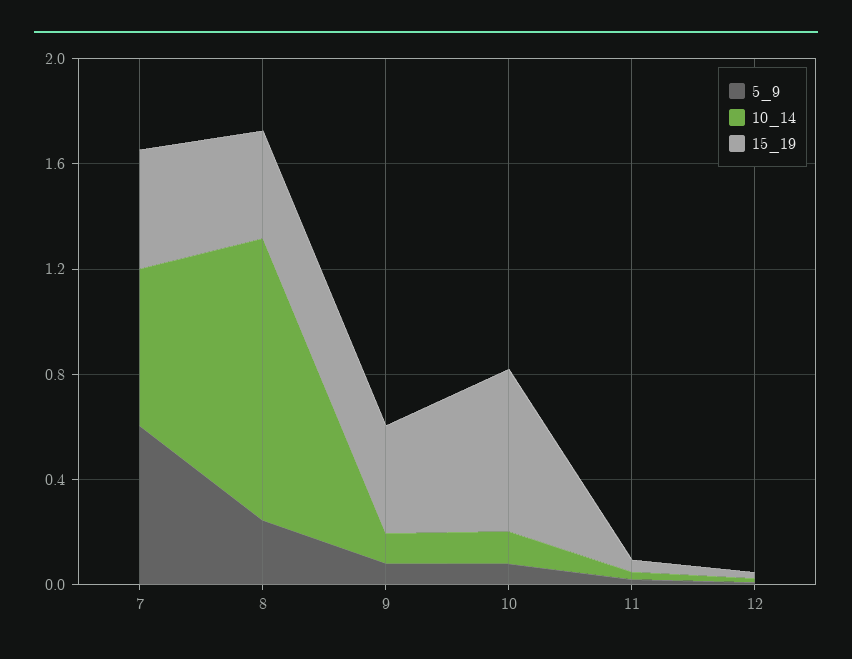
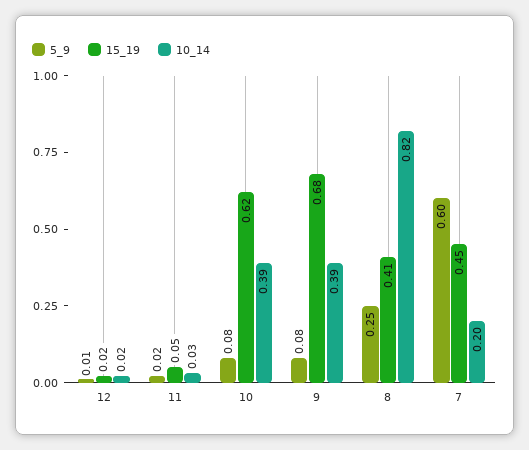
10_14, 7: 0.6 -> 0.2
10_14, 8: 1.1 -> 0.82
10_14, 9: 0.1 -> 0.39
15_19, 9: 0.4 -> 0.68
10_14, 10: 0.1 -> 0.39

